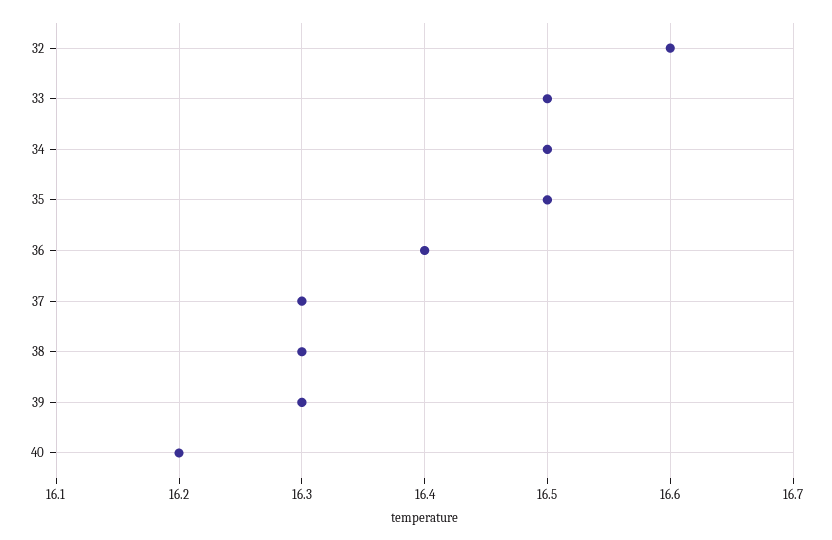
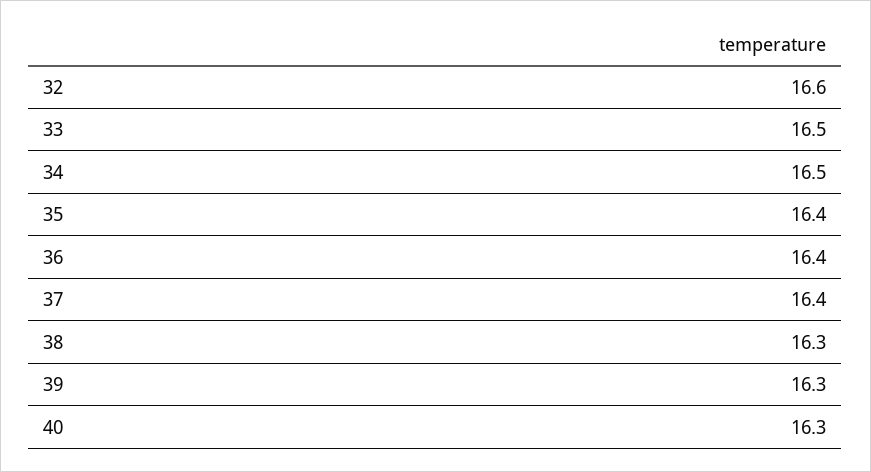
35: 16.5 -> 16.4
37: 16.3 -> 16.4
40: 16.2 -> 16.3

